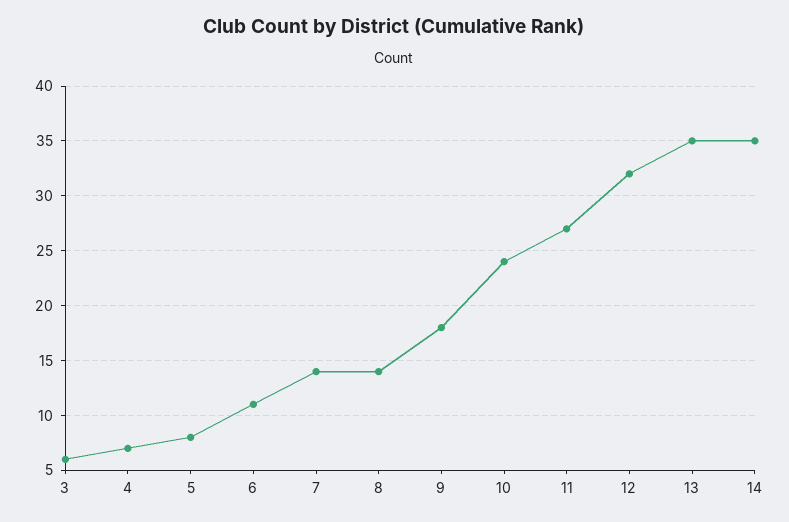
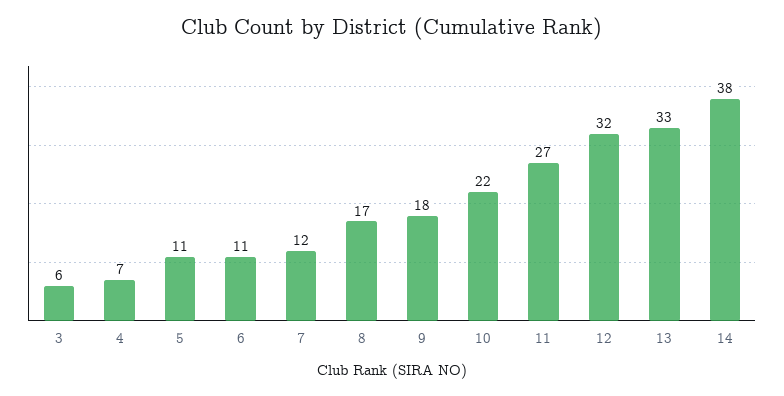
5: 8 -> 11
7: 14 -> 12
8: 14 -> 17
10: 24 -> 22
13: 35 -> 33
14: 35 -> 38

